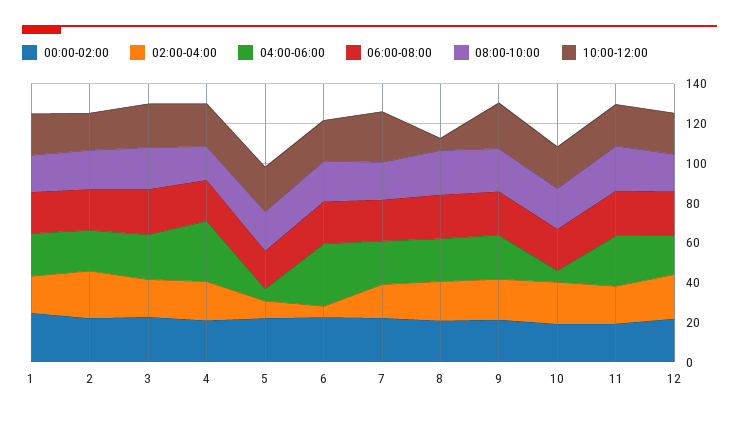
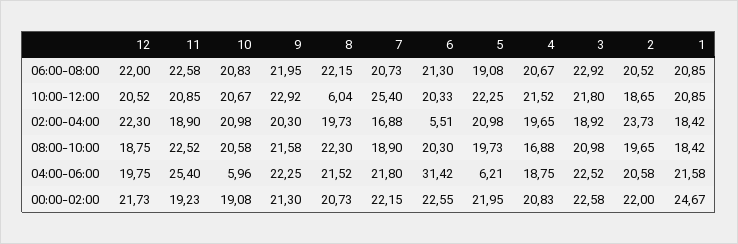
04:00-06:00, 4: 30 -> 18.75
02:00-04:00, 5: 10 -> 20.98

